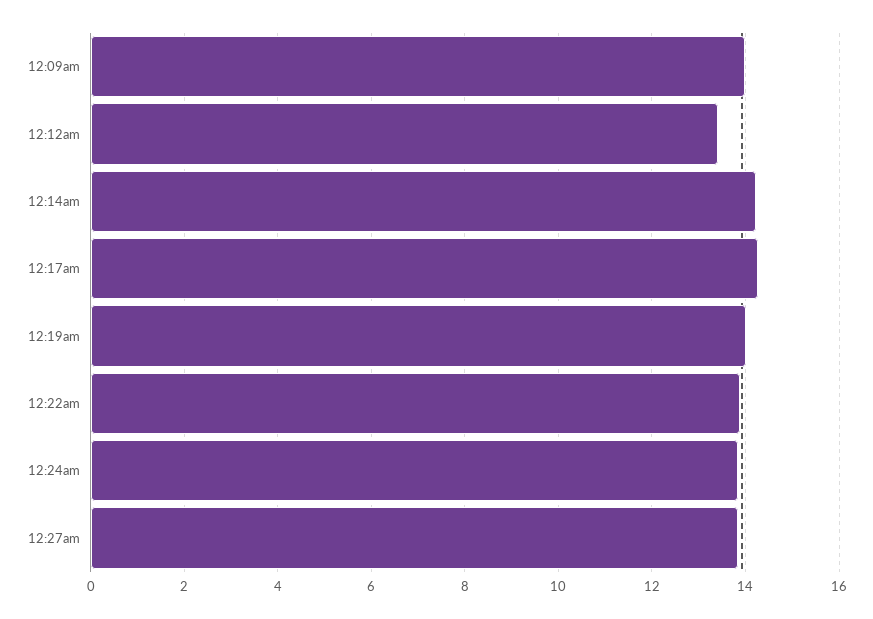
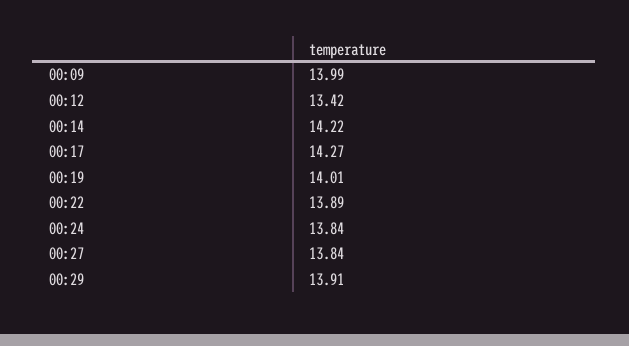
00:29: none -> 13.91

